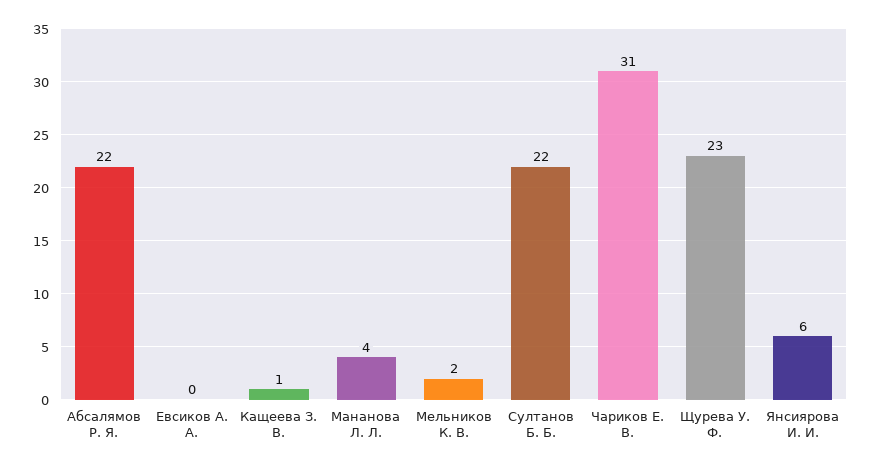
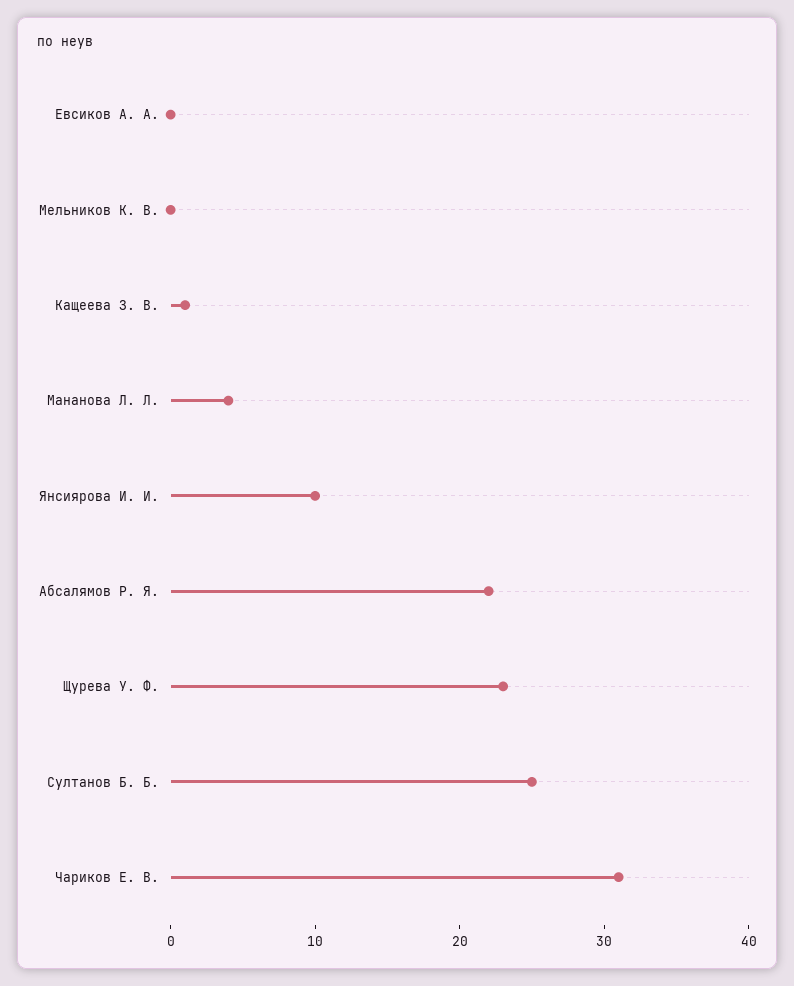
Мельников К. В.: 2 -> 0
Султанов Б. Б.: 22 -> 25
Янсиярова И. И.: 6 -> 10

